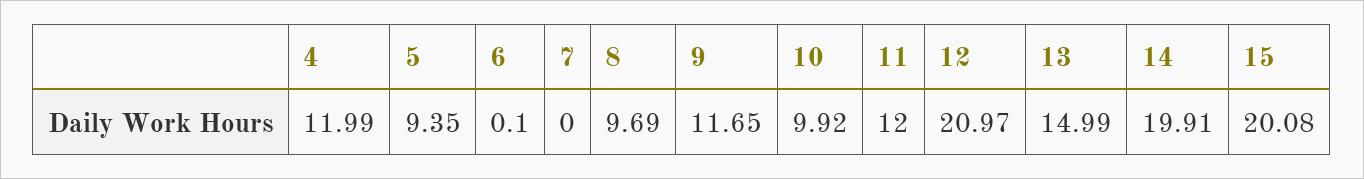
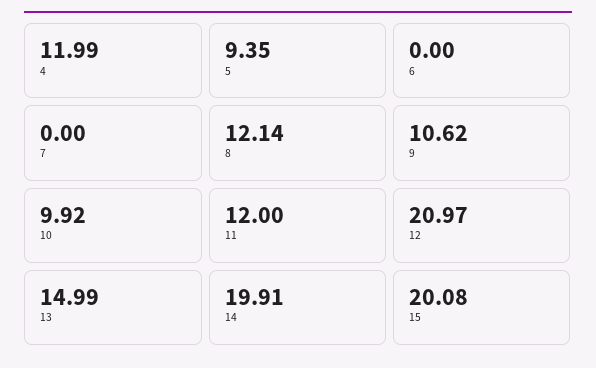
6: 0.1 -> 0
8: 9.69 -> 12.14
9: 11.65 -> 10.62

